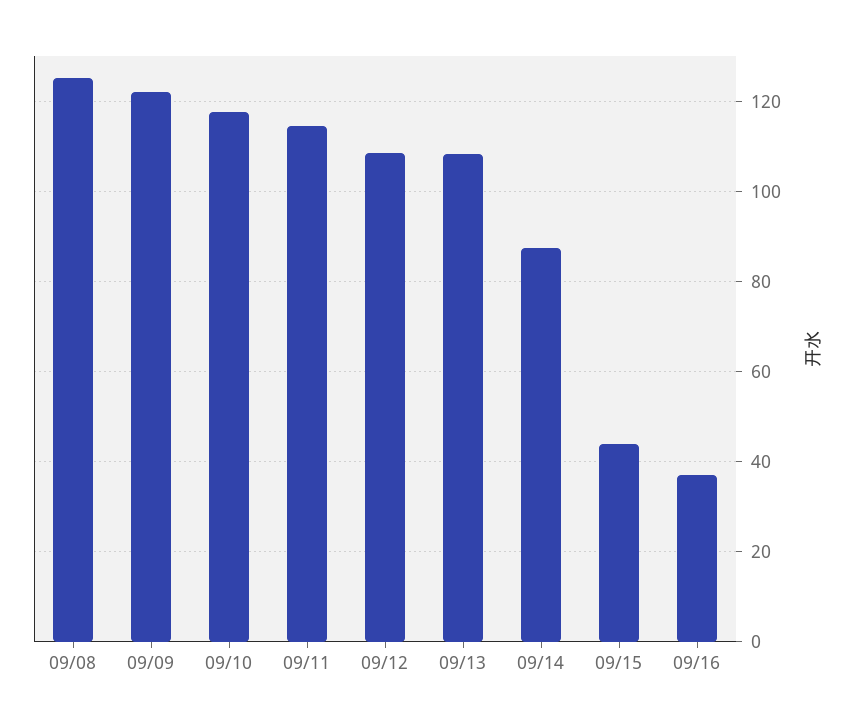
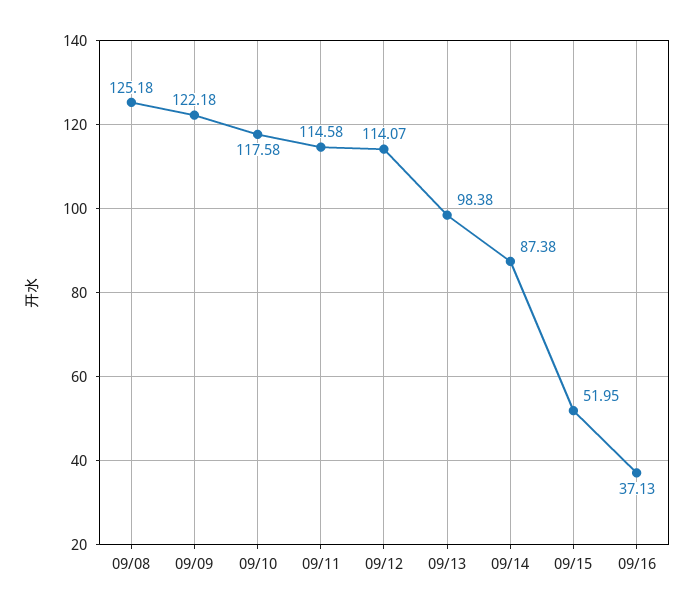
09/12: 108 -> 114.07
09/13: 108 -> 98.38
09/15: 44 -> 51.95

